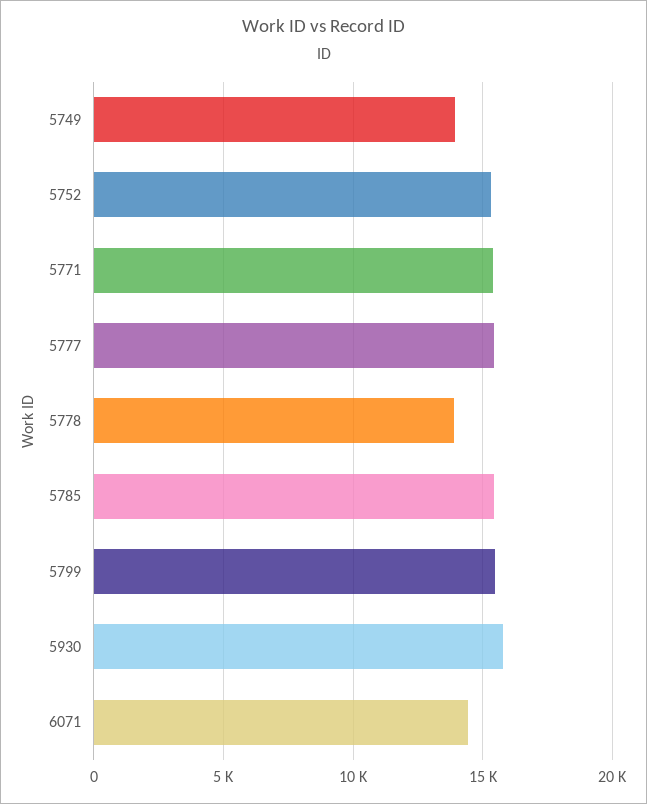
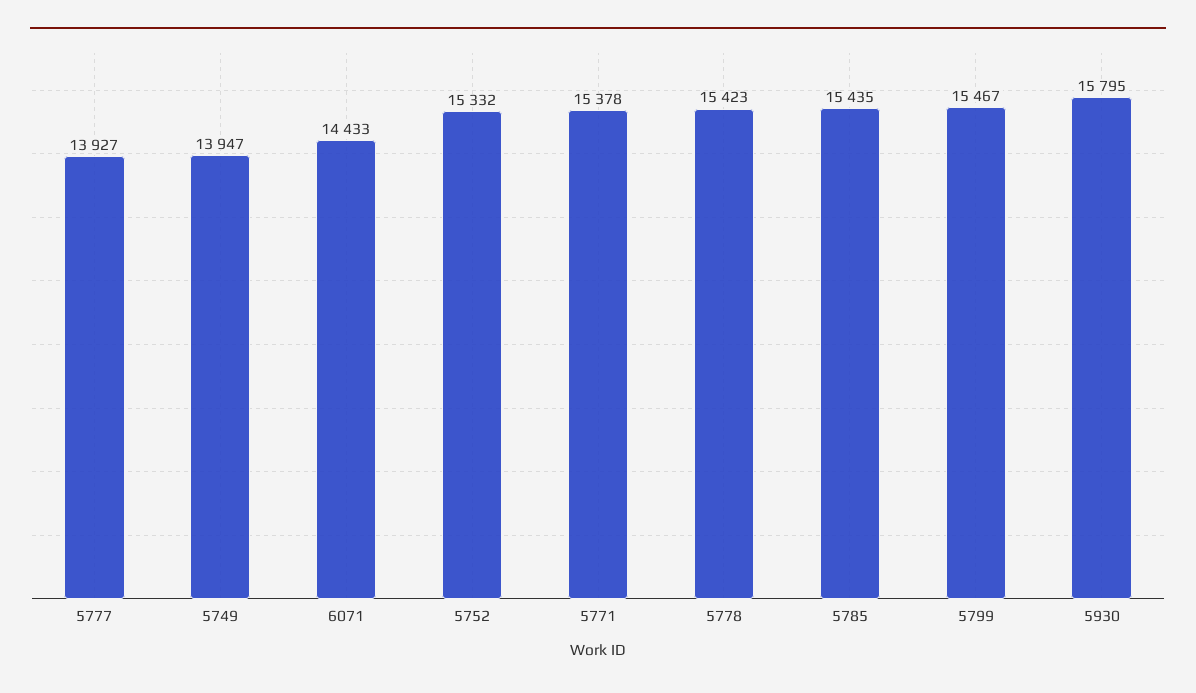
5777: 15500 -> 13927
5778: 14000 -> 15423

